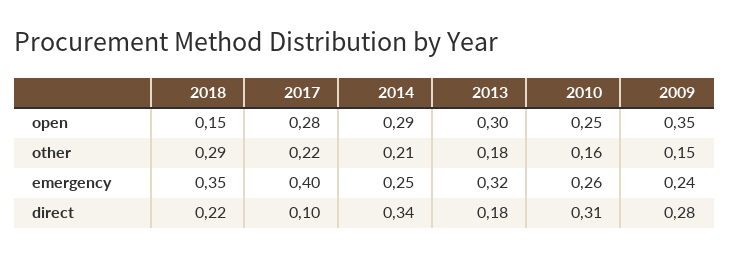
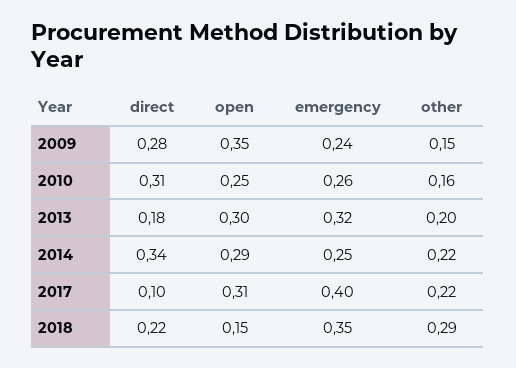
2017, open: 0.28 -> 0.31
2014, other: 0.21 -> 0.22
2013, other: 0.18 -> 0.2

